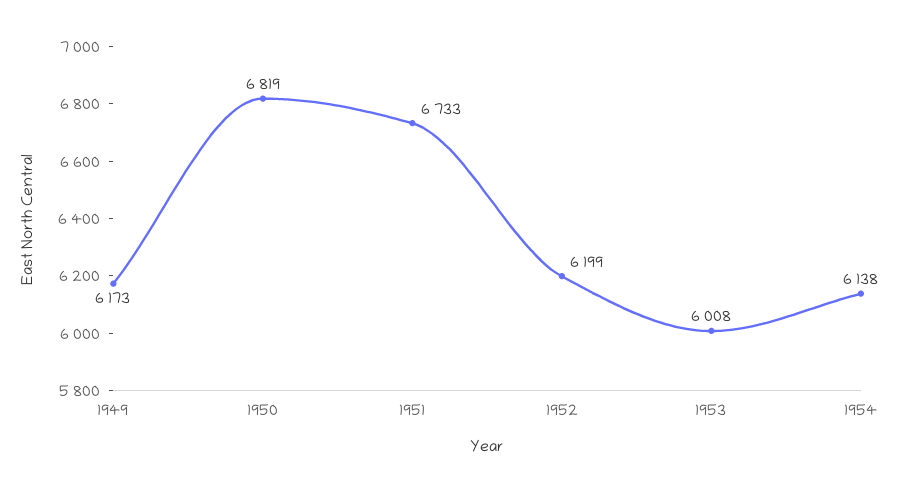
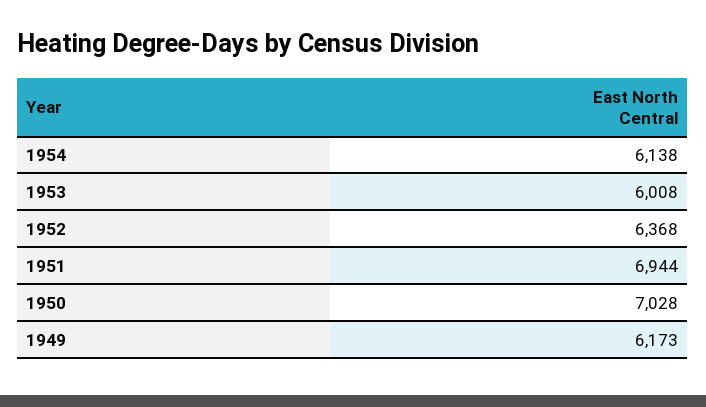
1950: 6819 -> 7028
1951: 6733 -> 6944
1952: 6199 -> 6368

